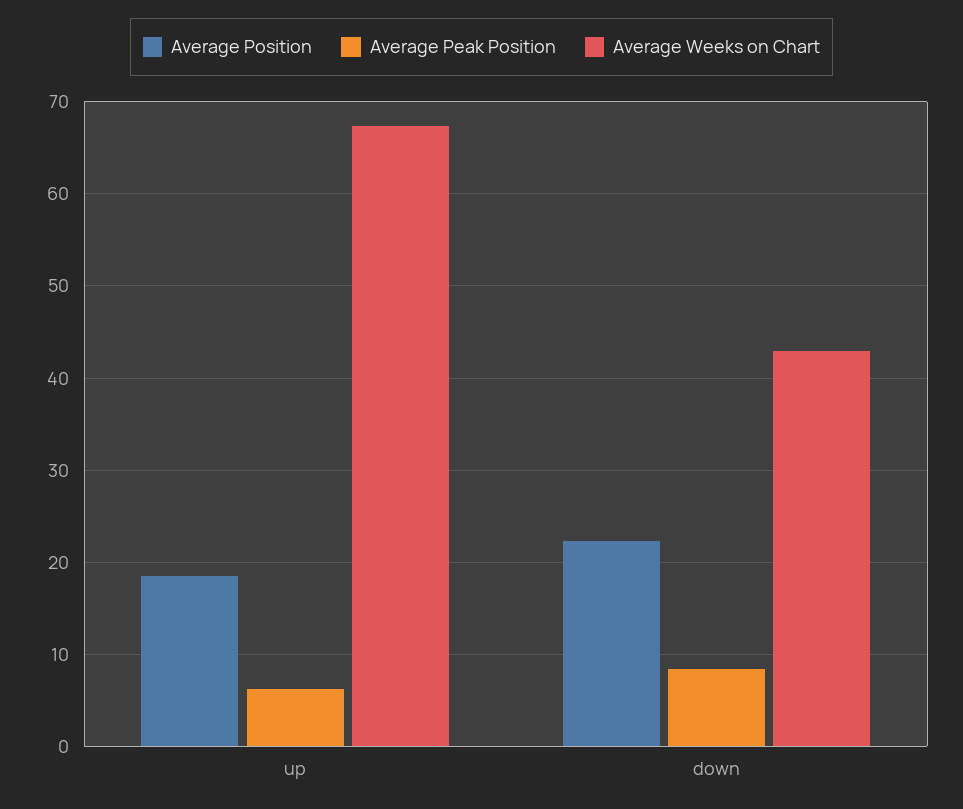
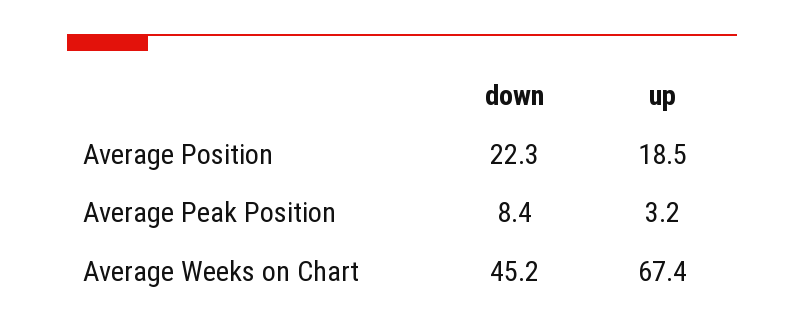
Average Peak Position, up: 6 -> 3.2
Average Weeks on Chart, down: 43 -> 45.2

